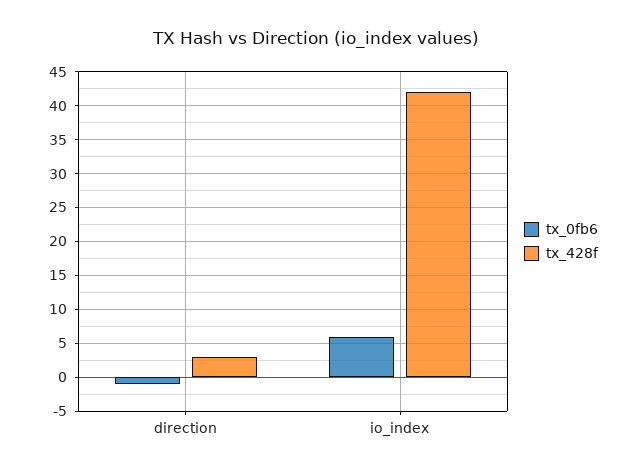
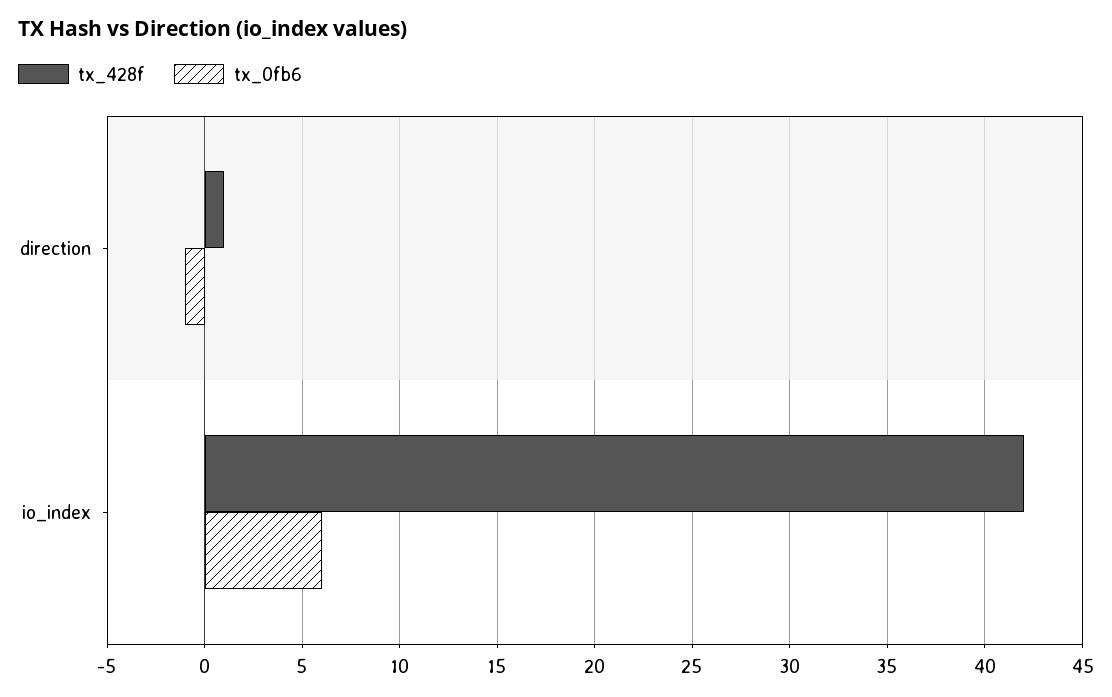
tx_428f, direction: 3 -> 1

